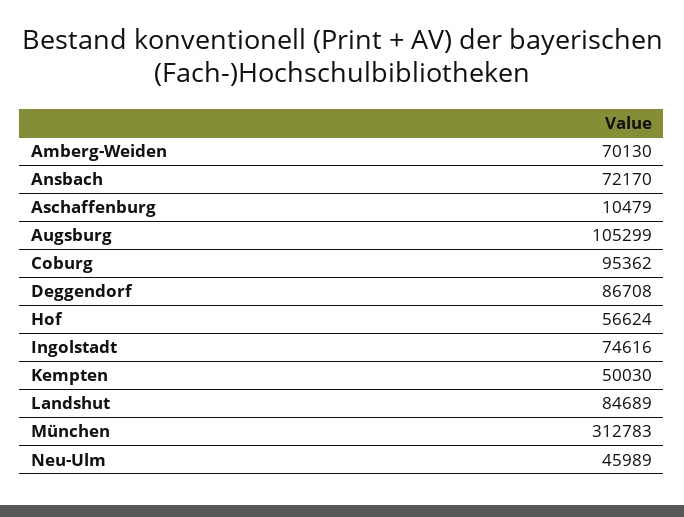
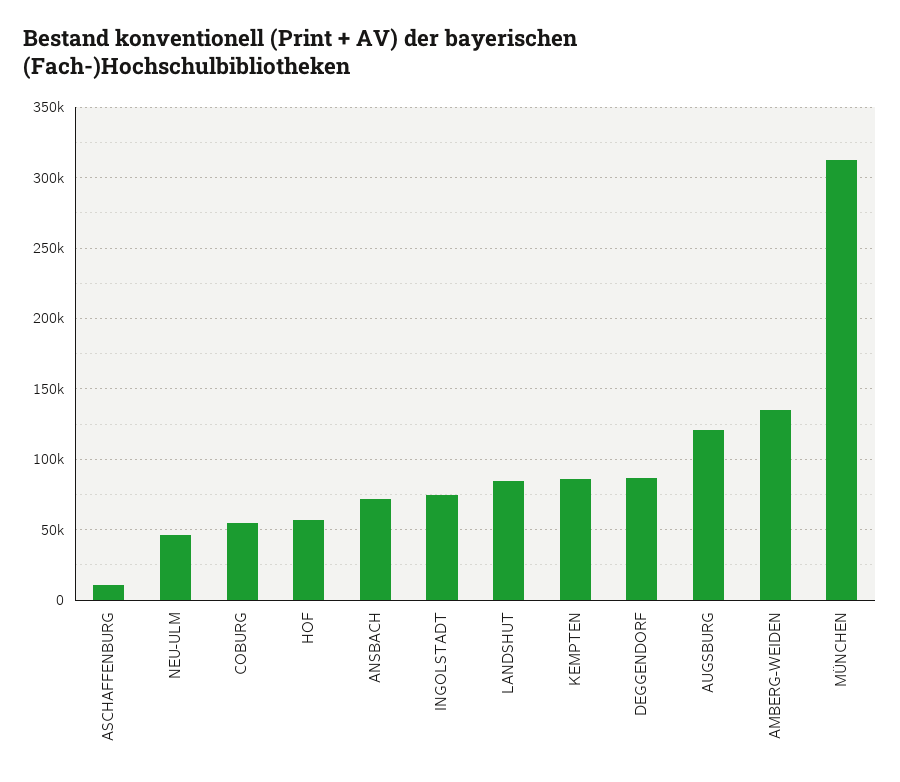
Amberg-Weiden: 70130 -> 135000
Augsburg: 105299 -> 120000
Coburg: 95362 -> 55000
Kempten: 50030 -> 85000

